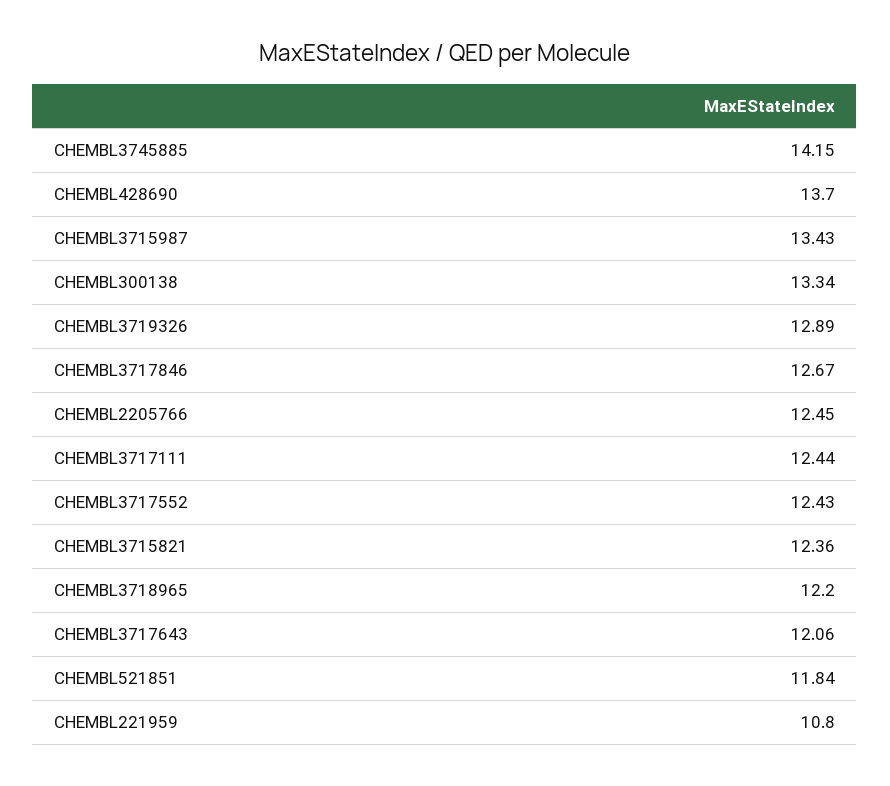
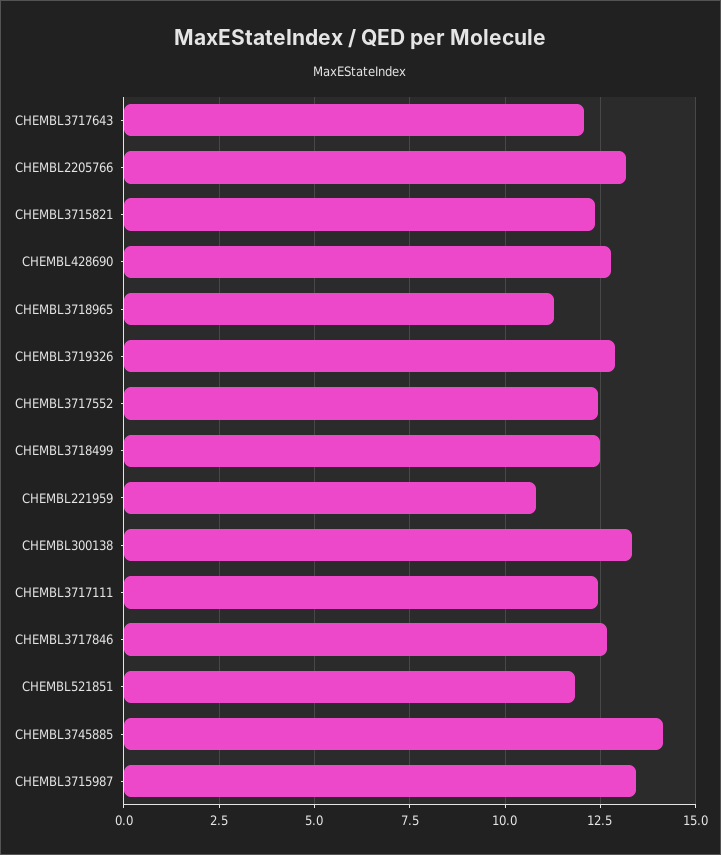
CHEMBL428690: 13.7 -> 12.75
CHEMBL2205766: 12.45 -> 13.25
CHEMBL3718965: 12.2 -> 11.25
CHEMBL3718499: none -> 12.5

